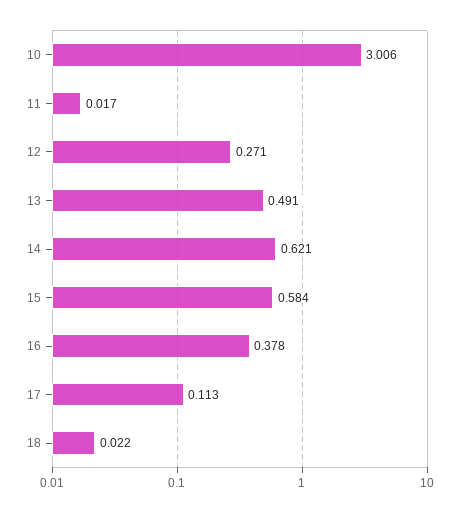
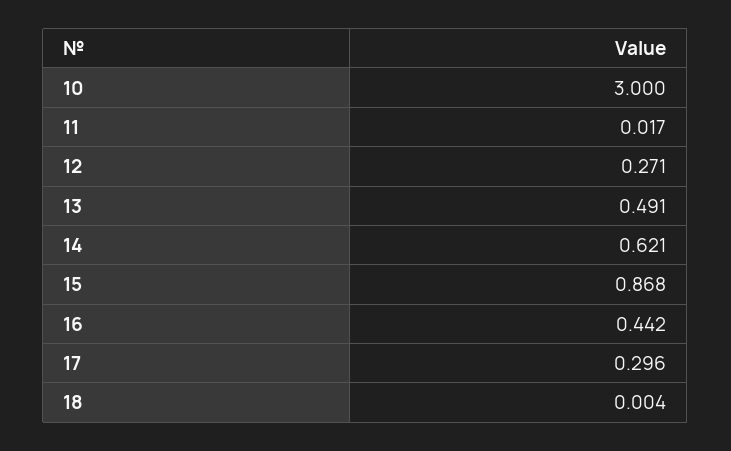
10: 3.006 -> 3
15: 0.584 -> 0.868
16: 0.378 -> 0.442
17: 0.113 -> 0.296
18: 0.022 -> 0.004

